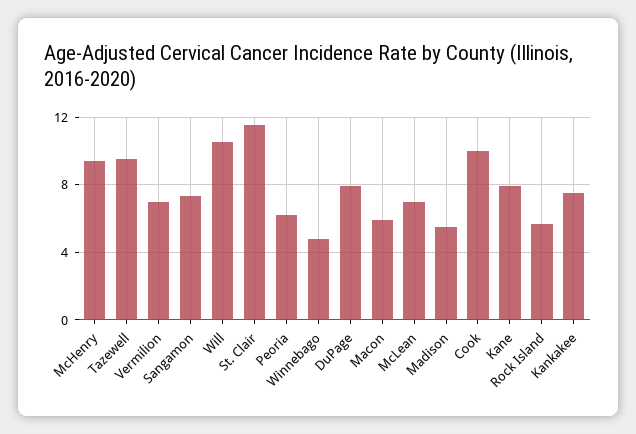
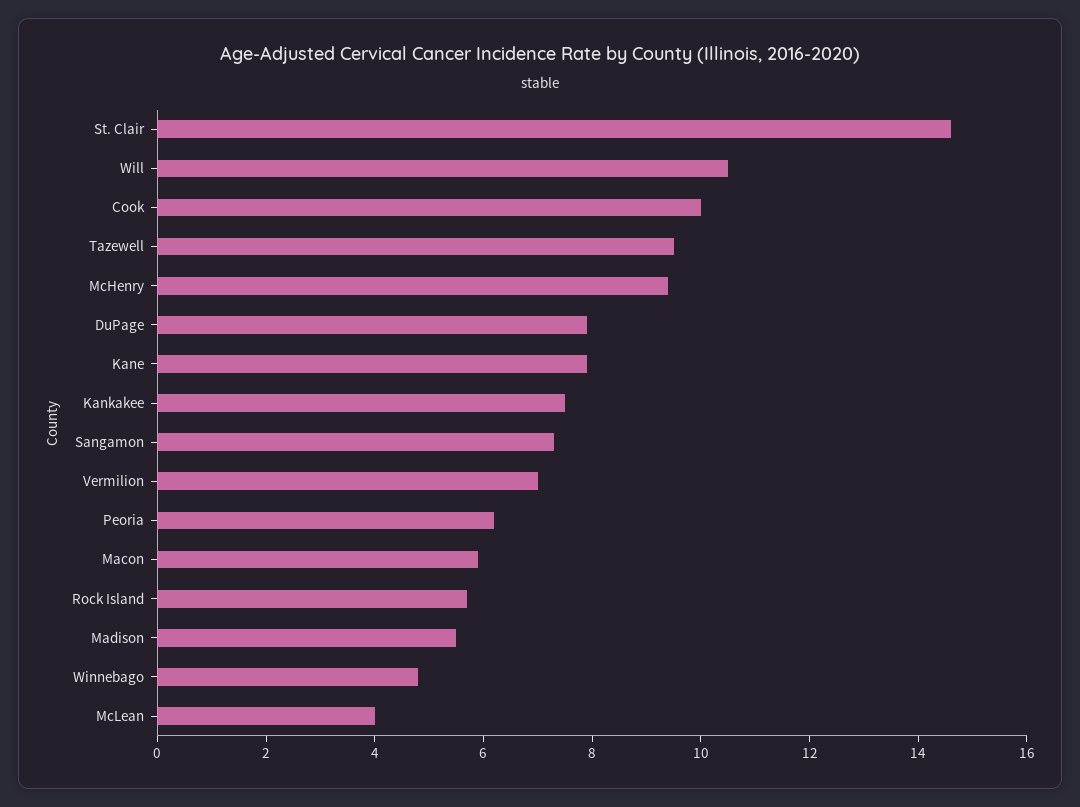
St. Clair: 11.5 -> 14.5
McLean: 7 -> 4

